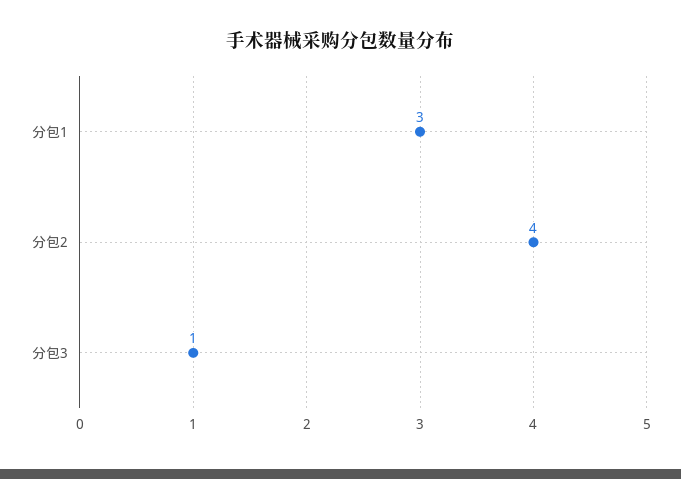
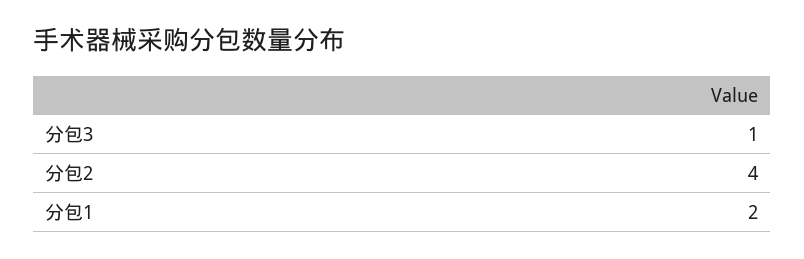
分包1: 3 -> 2

